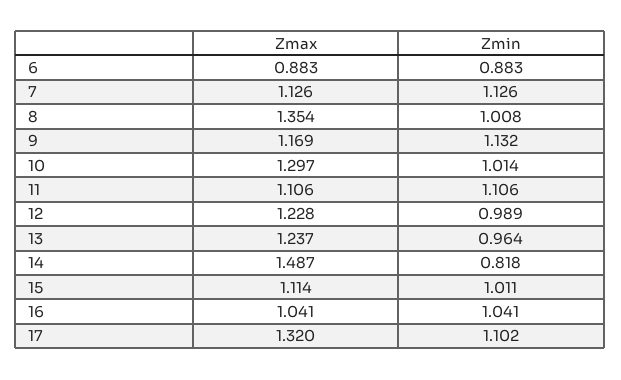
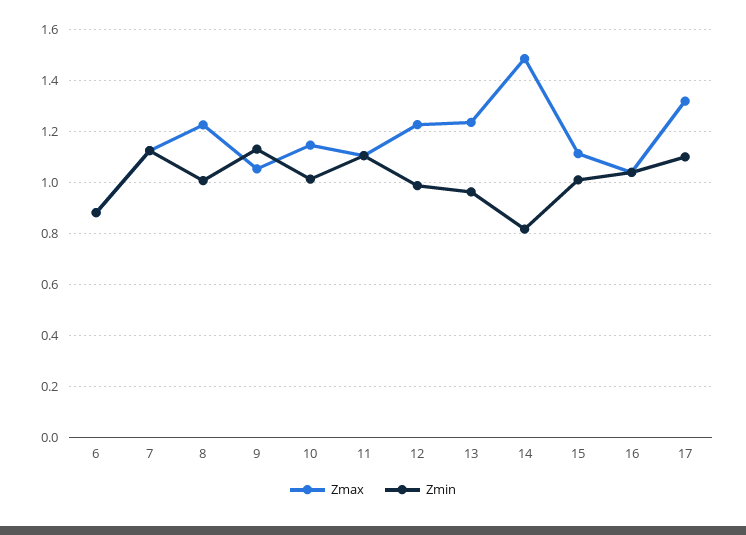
Zmax, 8: 1.354 -> 1.225
Zmax, 9: 1.169 -> 1.05
Zmax, 10: 1.297 -> 1.15

